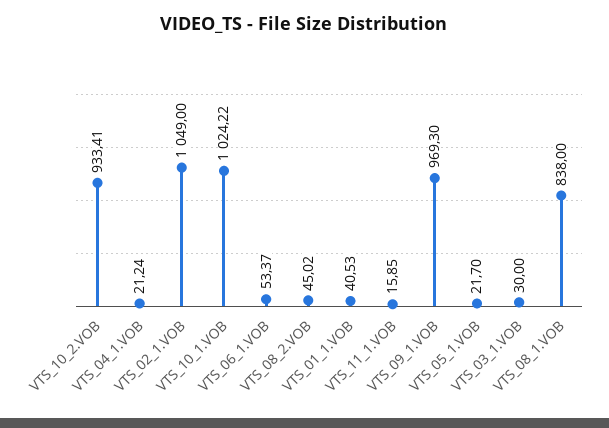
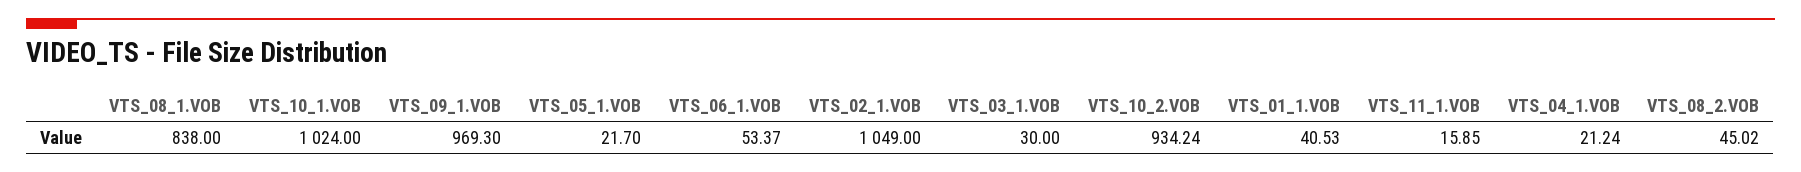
VTS_10_2.VOB: 933.41 -> 934.24
VTS_10_1.VOB: 1024.22 -> 1024

